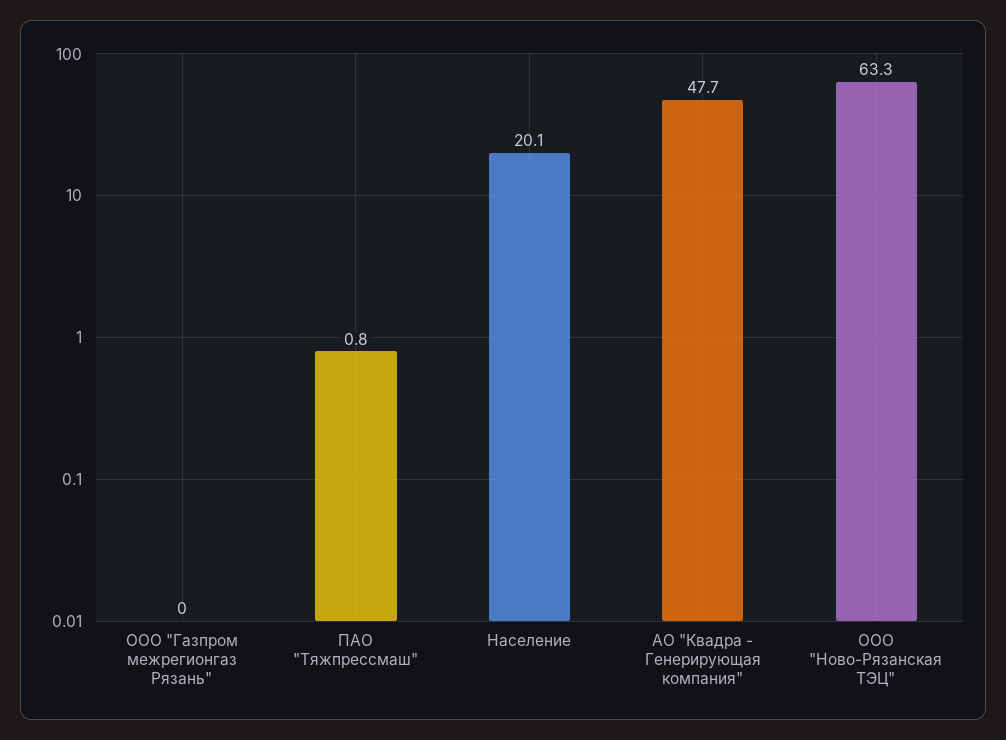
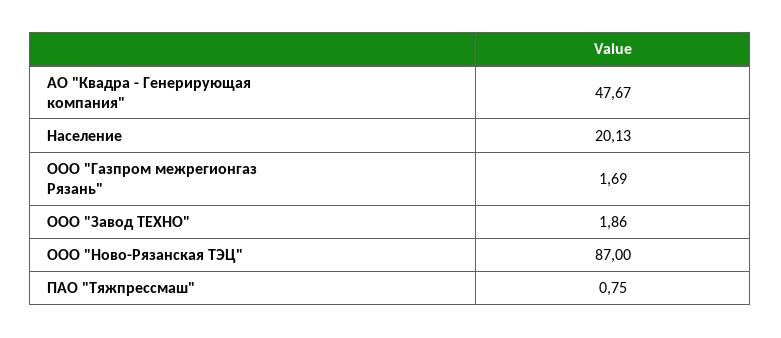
ООО "Газпром межрегионгаз Рязань": 0 -> 1.69
ООО "Ново-Рязанская ТЭЦ": 63.3 -> 87
ООО "Завод ТЕХНО": none -> 1.86

